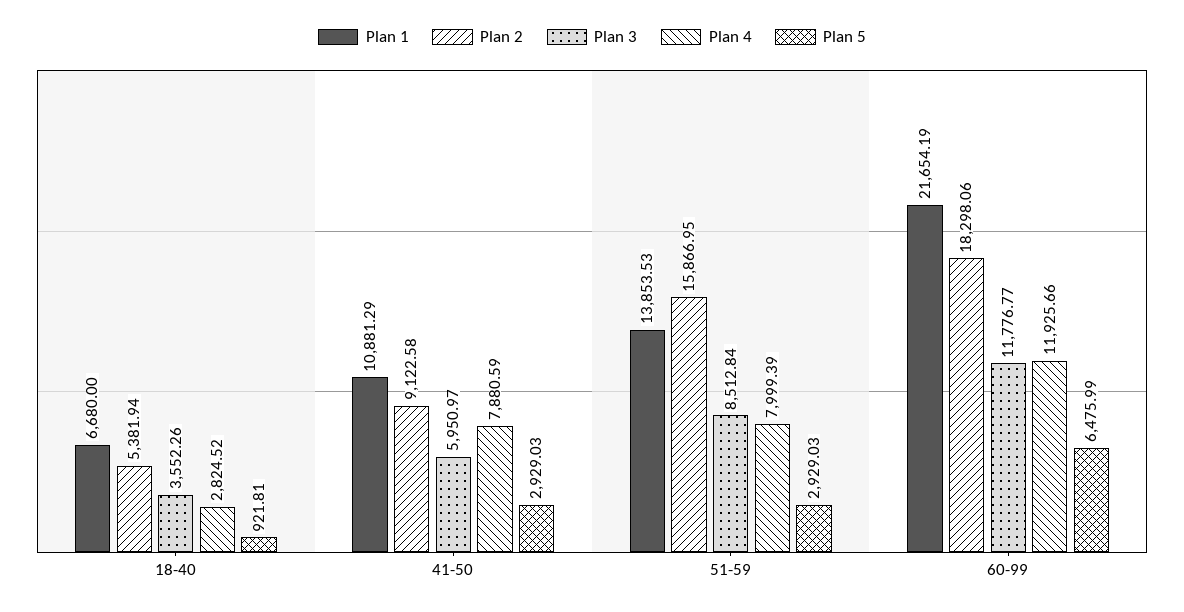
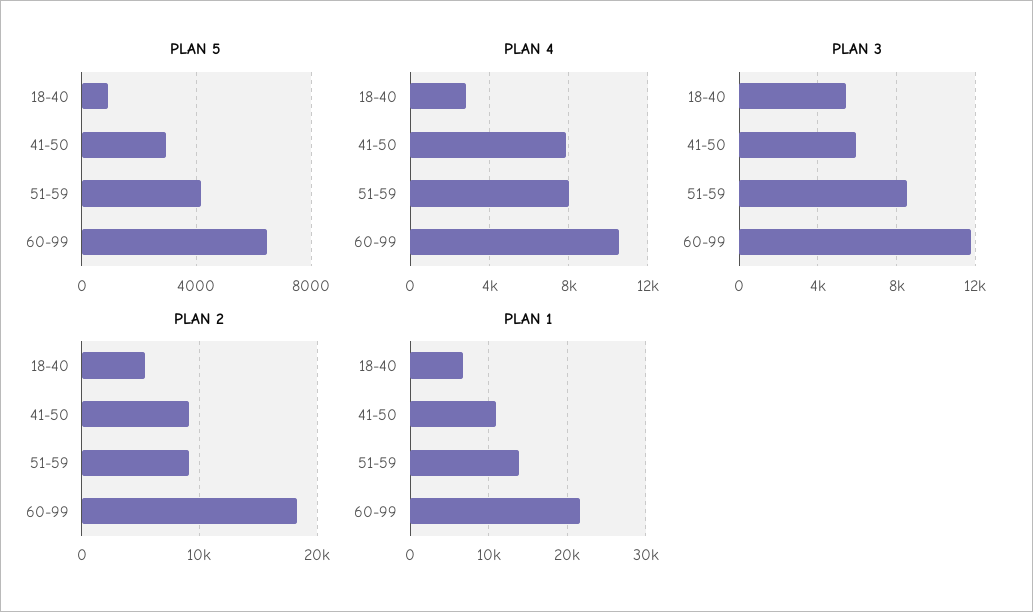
Plan 3, 18-40: 3552.26 -> 5500
Plan 2, 51-59: 15866.95 -> 9000
Plan 5, 51-59: 2929.03 -> 4000
Plan 4, 60-99: 11925.66 -> 10500

